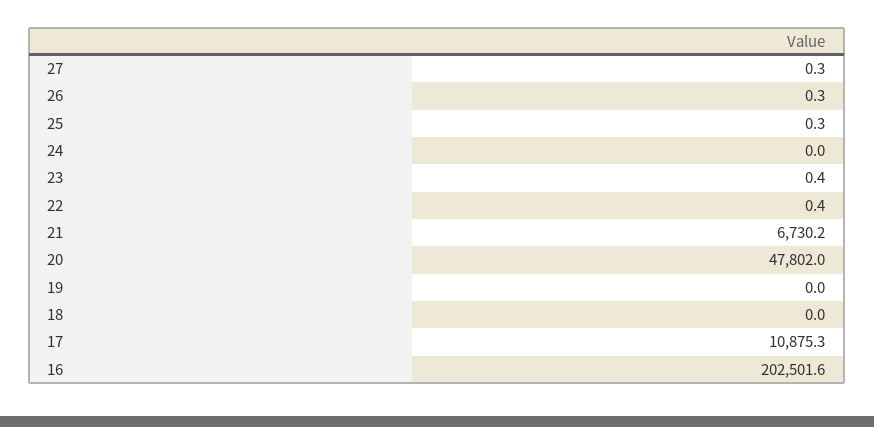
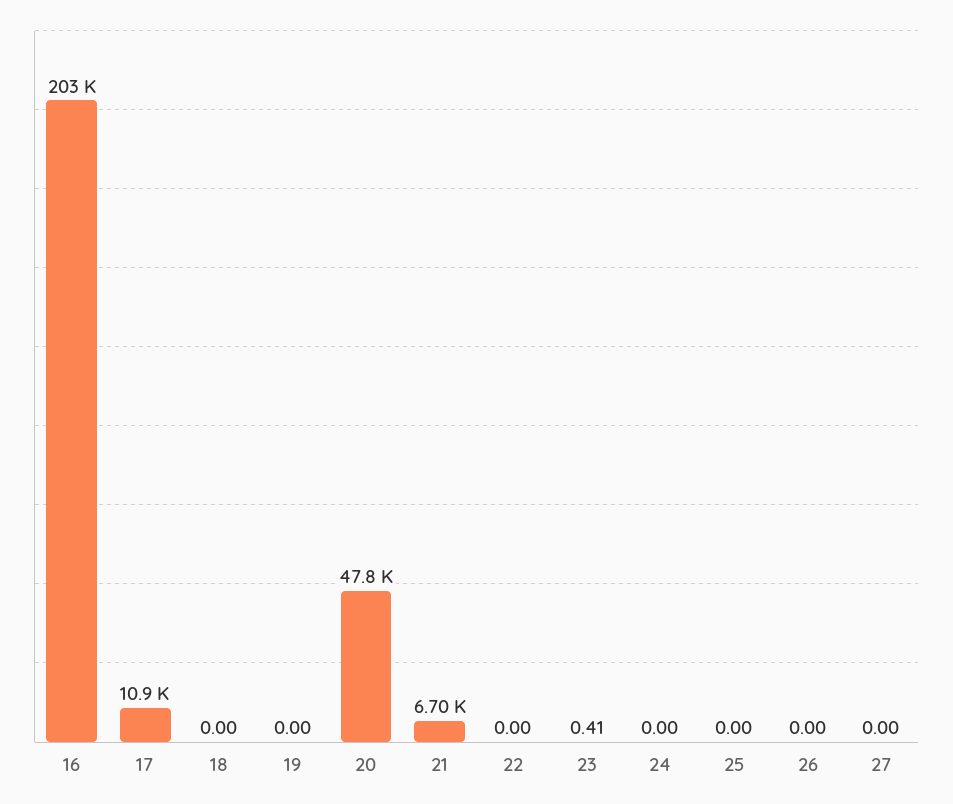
27: 0.3 -> 0
26: 0.3 -> 0
25: 0.3 -> 0
22: 0.4 -> 0
21: 6730.2 -> 6700

